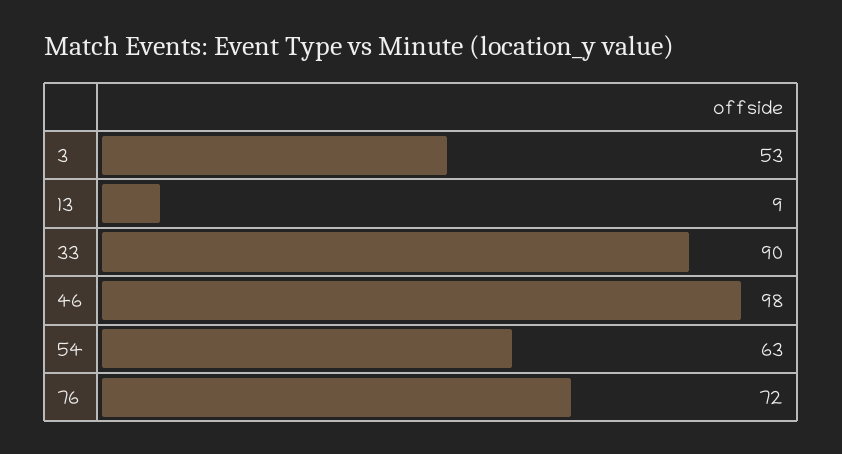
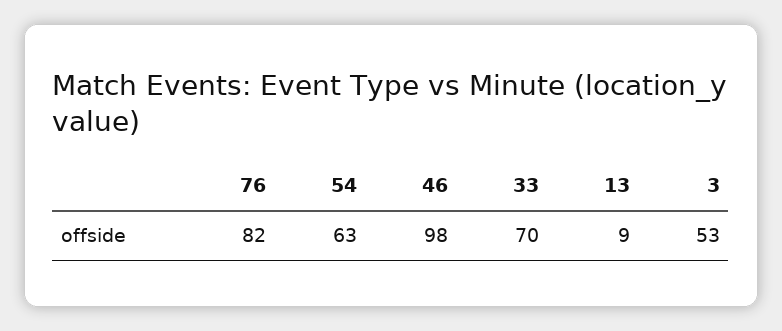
33: 90 -> 70
76: 72 -> 82

